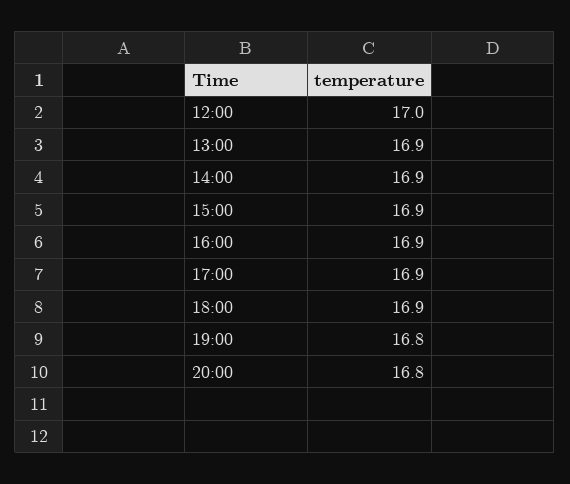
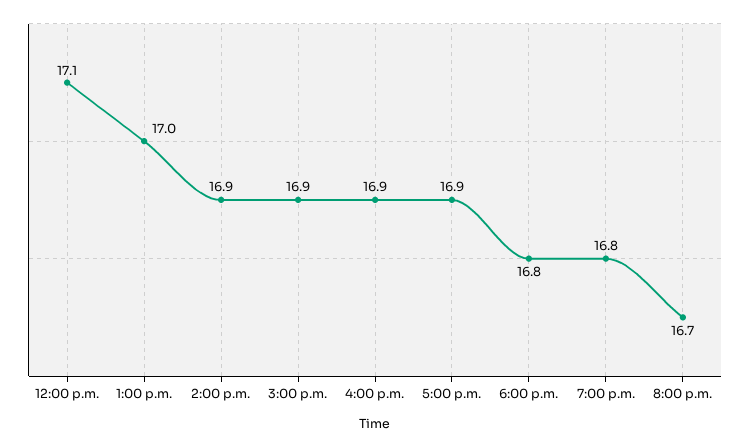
12:00: 17 -> 17.1
13:00: 16.9 -> 17
18:00: 16.9 -> 16.8
20:00: 16.8 -> 16.7

